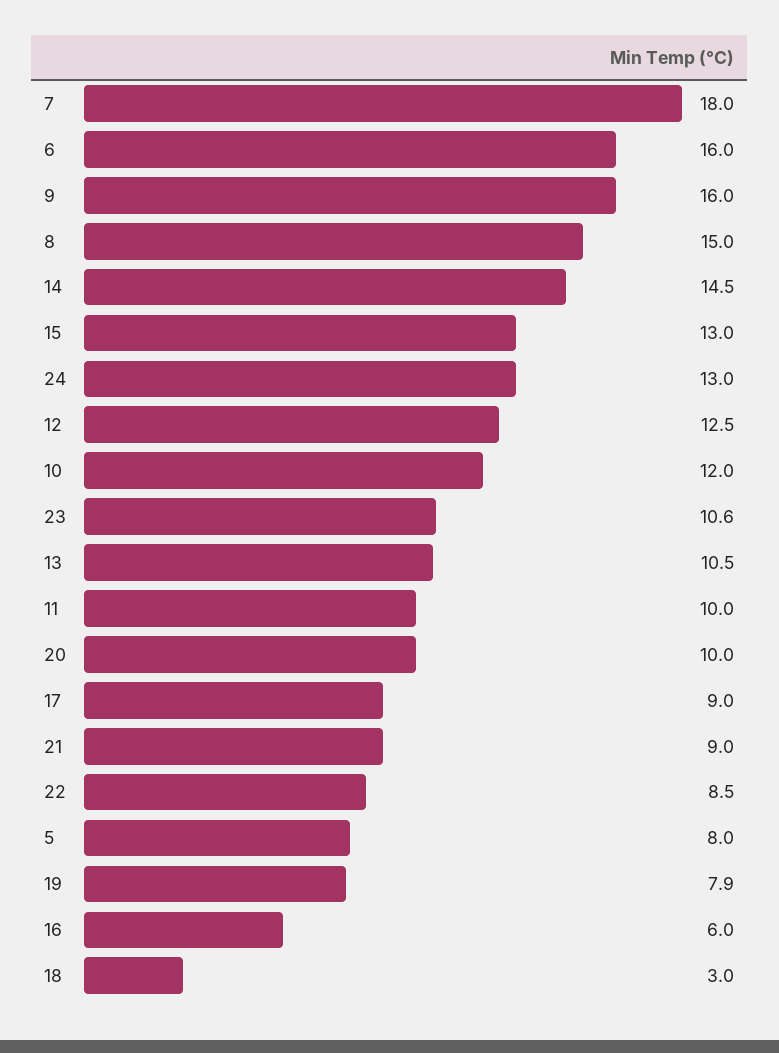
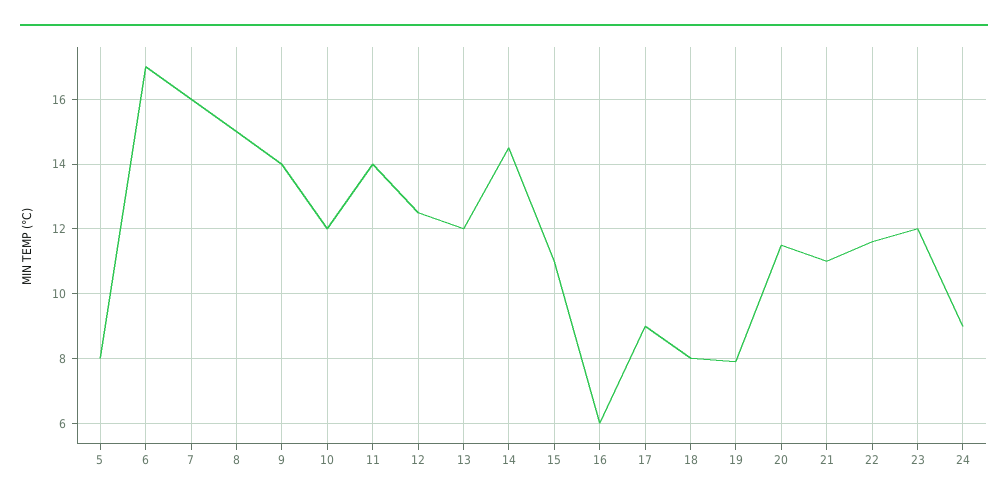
7: 18 -> 16
6: 16 -> 17
9: 16 -> 14
15: 13 -> 11
24: 13 -> 9
23: 10.6 -> 12
13: 10.5 -> 12
11: 10 -> 14
20: 10 -> 11.5
21: 9 -> 11
22: 8.5 -> 11.5
18: 3 -> 8

